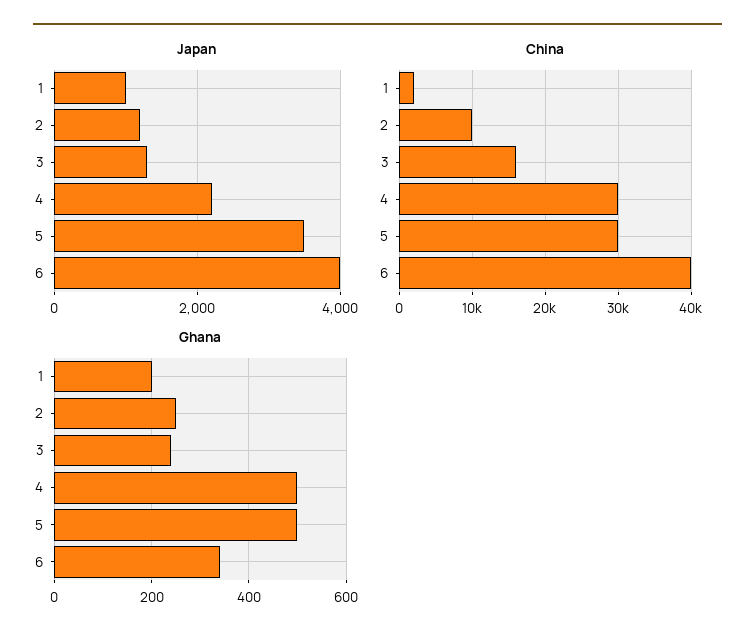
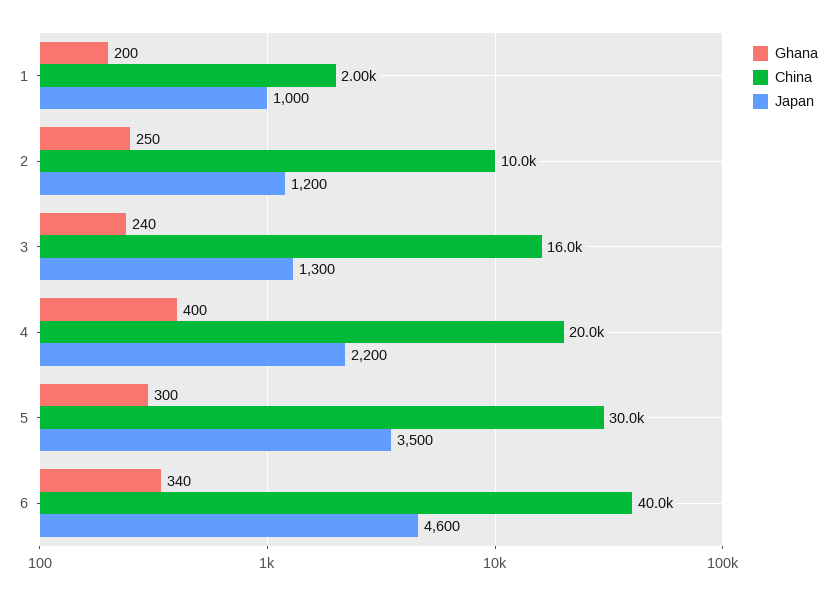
Japan, 6: 4000 -> 4600
China, 4: 30000 -> 20000
Ghana, 4: 500 -> 400
Ghana, 5: 500 -> 300

